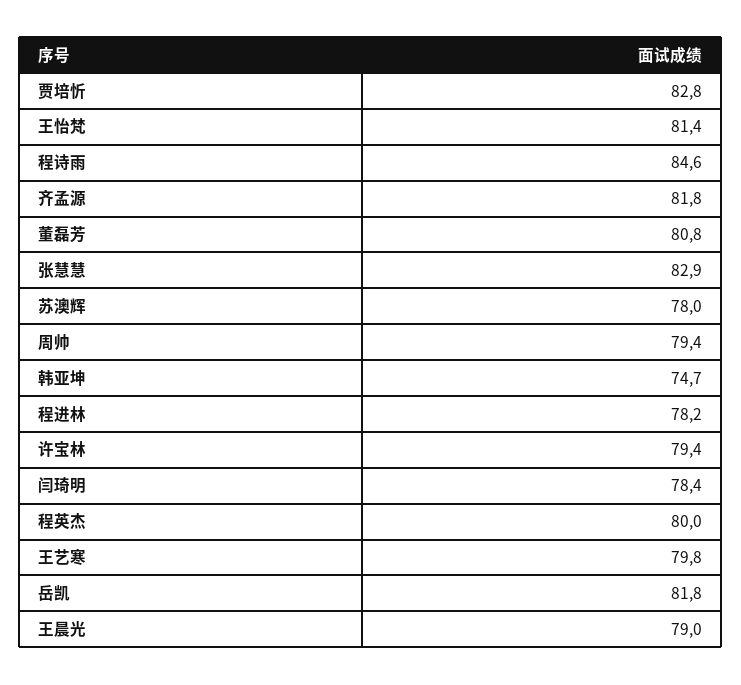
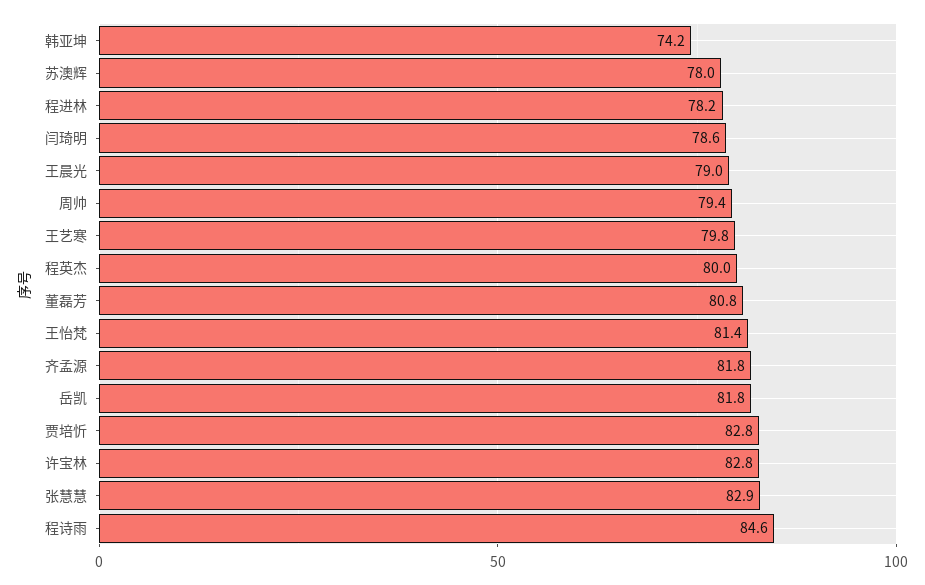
韩亚坤: 74.7 -> 74.2
许宝林: 79.4 -> 82.8
闫琦明: 78.4 -> 78.6

